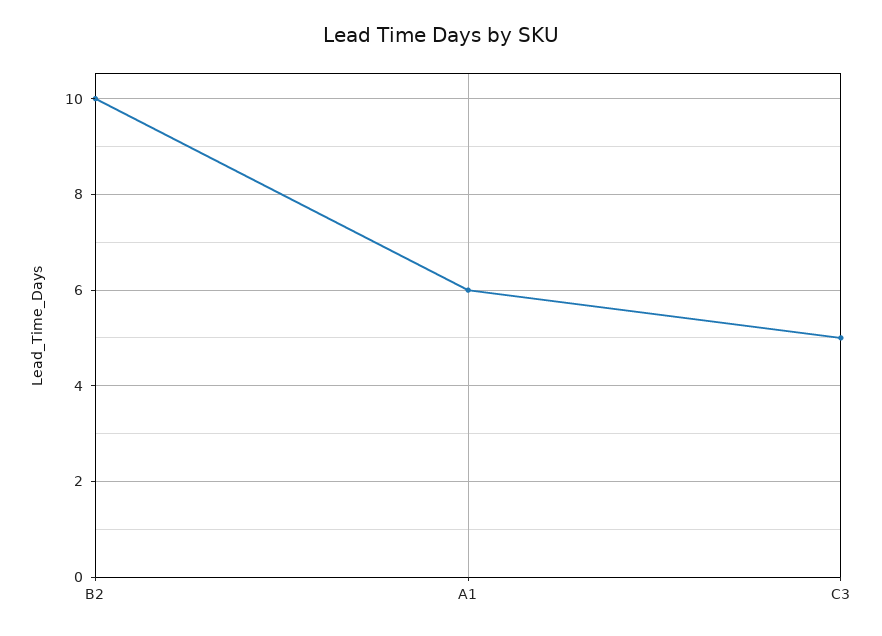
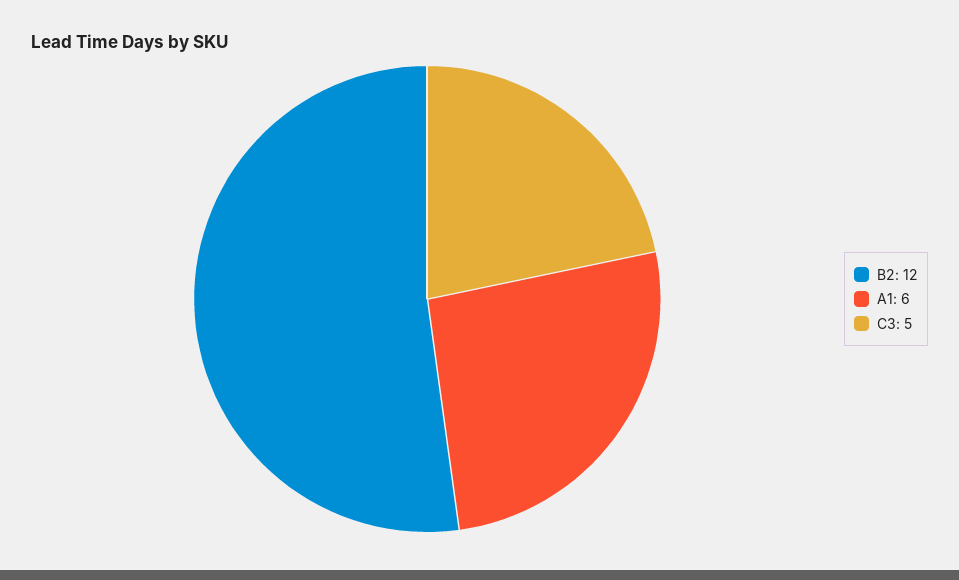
B2: 10 -> 12

